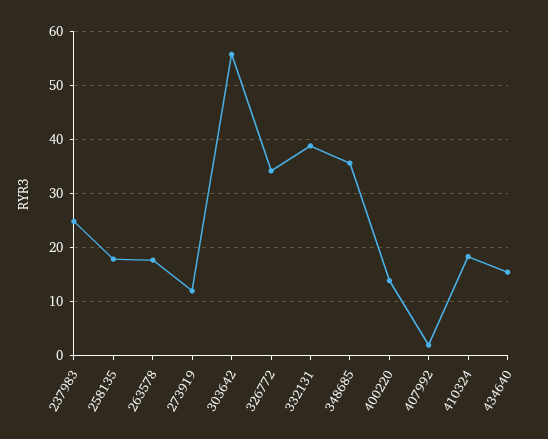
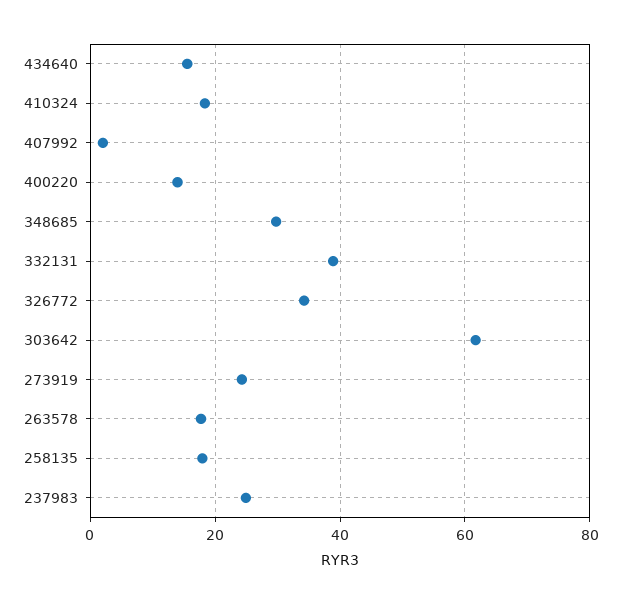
273919: 12 -> 24
303642: 56 -> 62
348685: 36 -> 30

